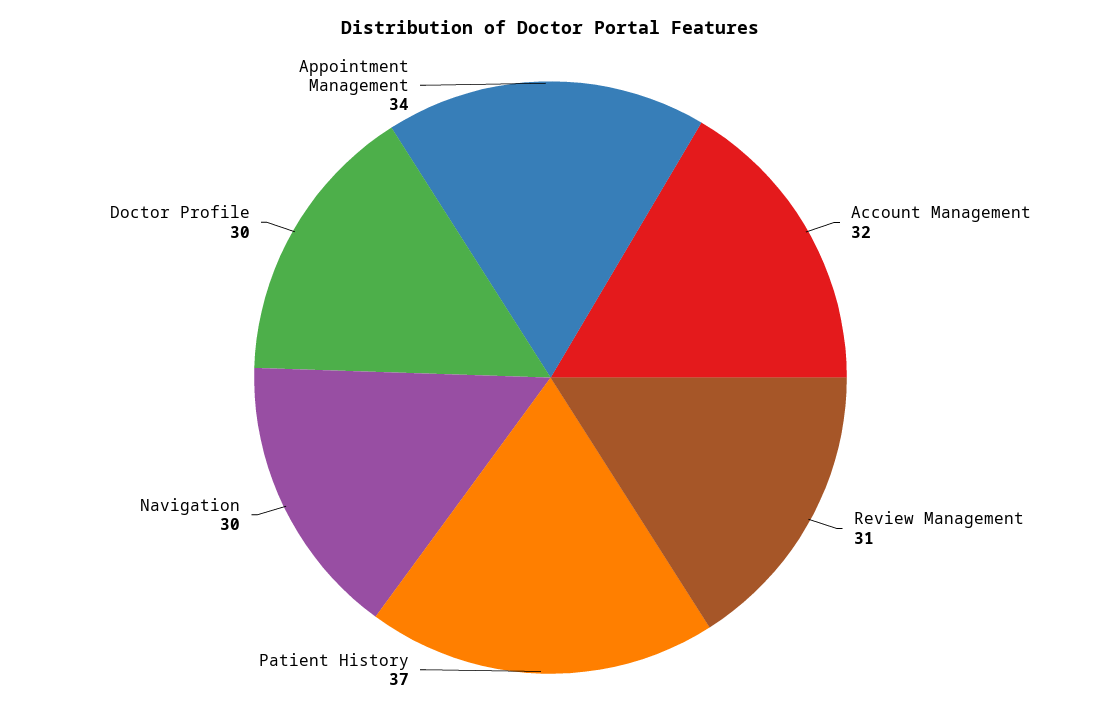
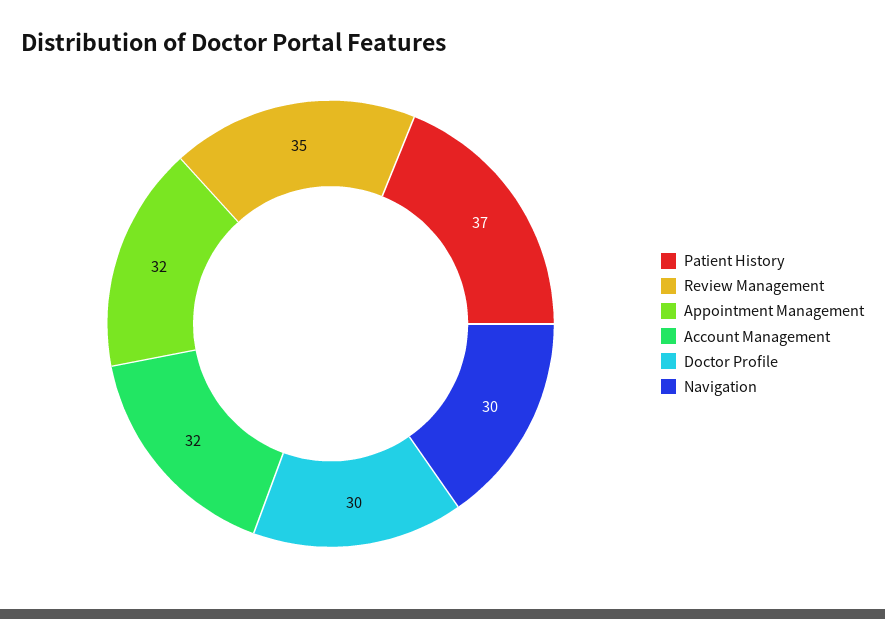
Review Management: 31 -> 35
Appointment Management: 34 -> 32

